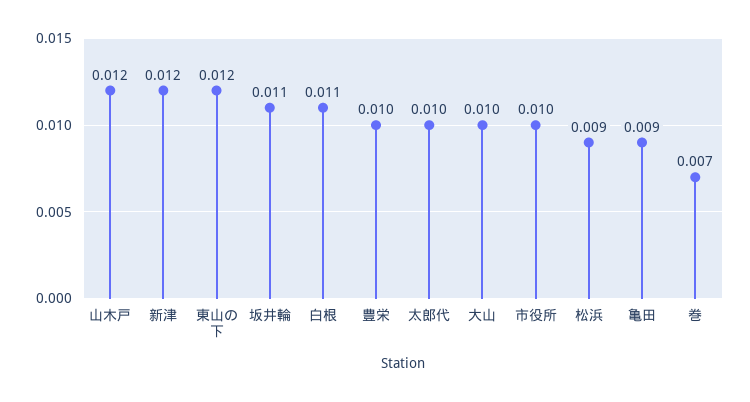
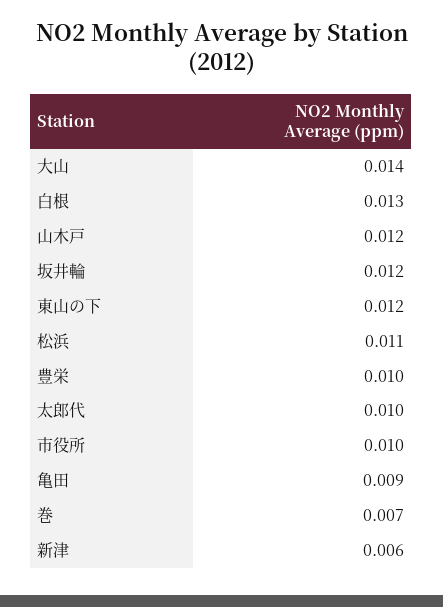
新津: 0.012 -> 0.006
坂井輪: 0.011 -> 0.012
白根: 0.011 -> 0.013
大山: 0.01 -> 0.014
松浜: 0.009 -> 0.011

